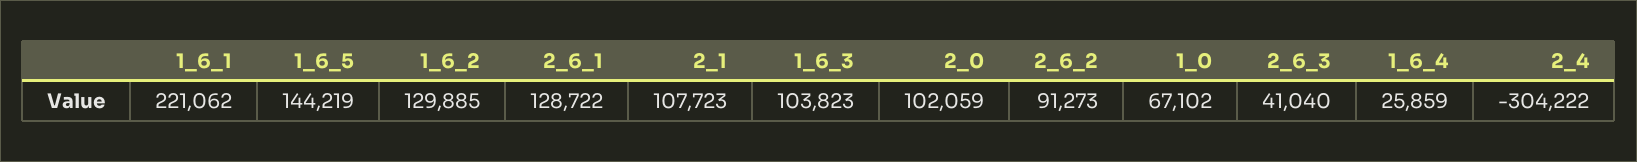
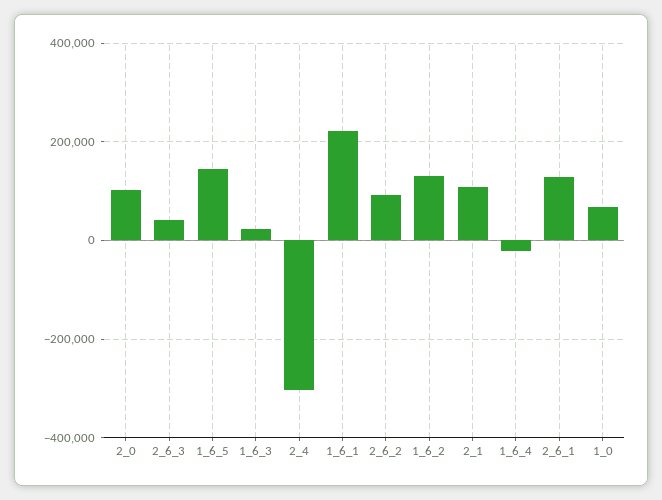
1_6_3: 103823 -> 20000
1_6_4: 25859 -> -20000

